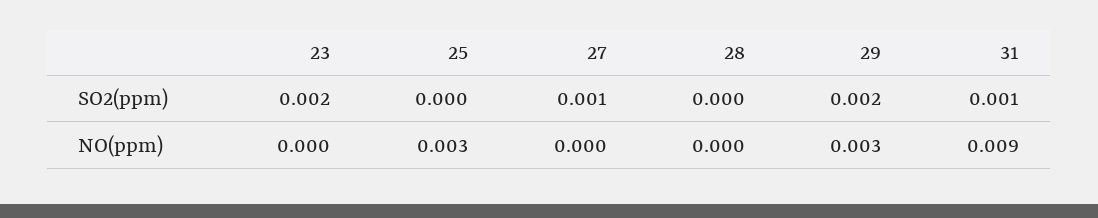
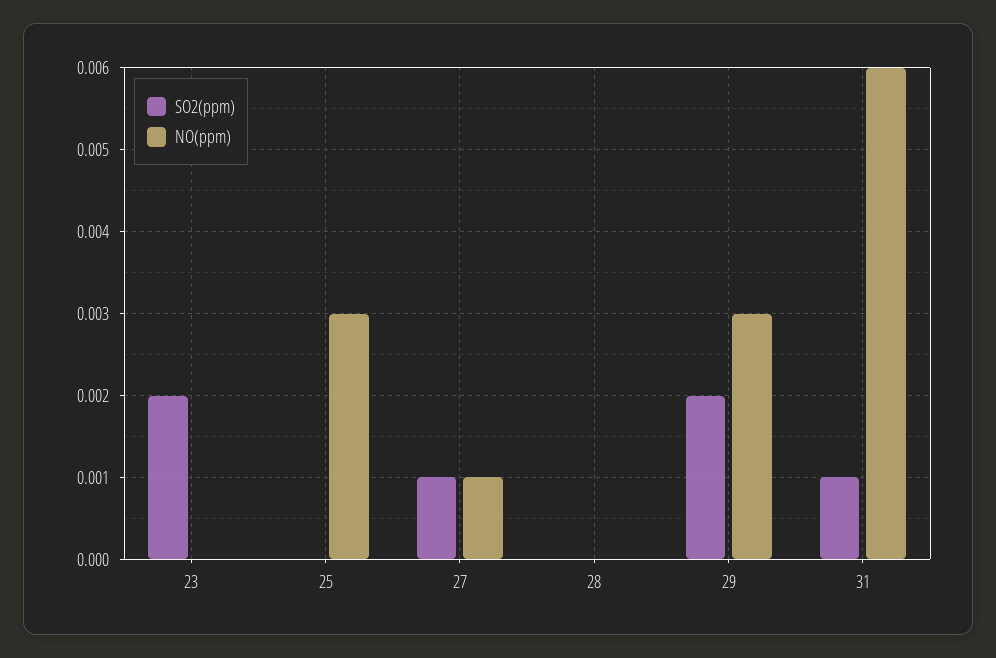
NO(ppm), 27: 0 -> 0.001
NO(ppm), 31: 0.009 -> 0.006

